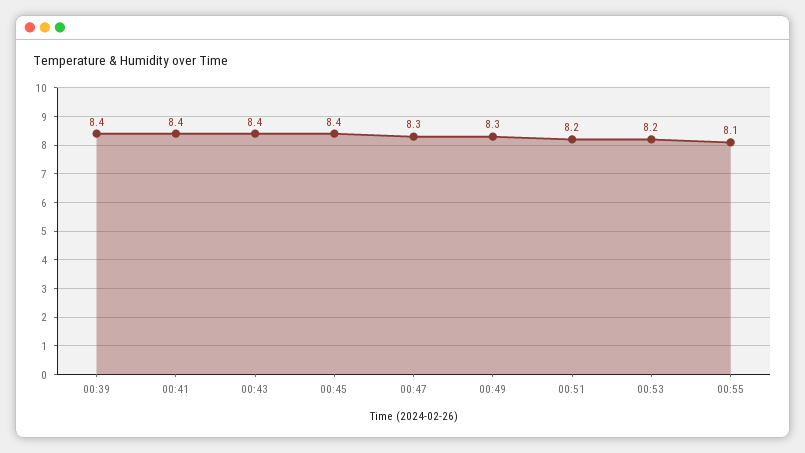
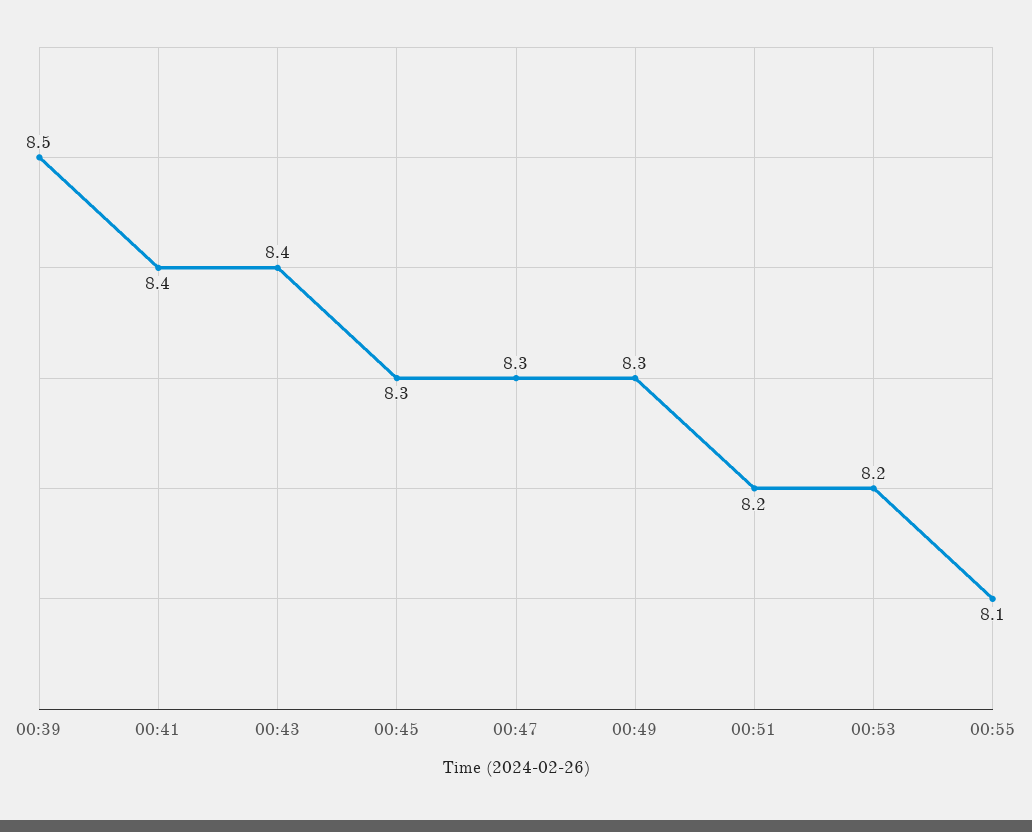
00:39: 8.4 -> 8.5
00:45: 8.4 -> 8.3

